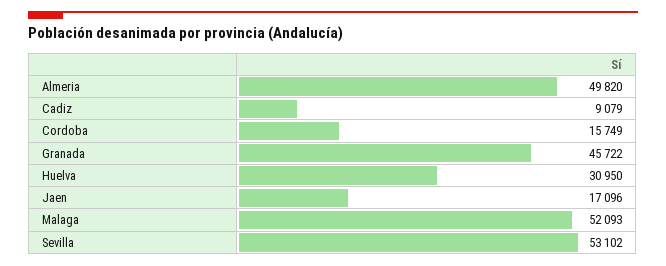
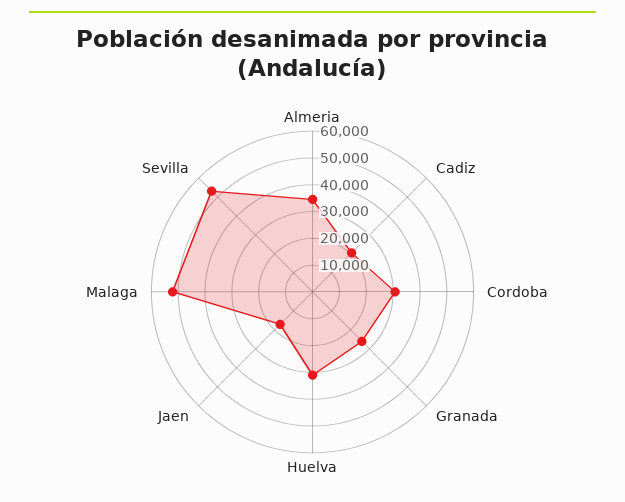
Almeria: 49820 -> 35000
Cadiz: 9079 -> 20000
Cordoba: 15749 -> 30000
Granada: 45722 -> 25000

